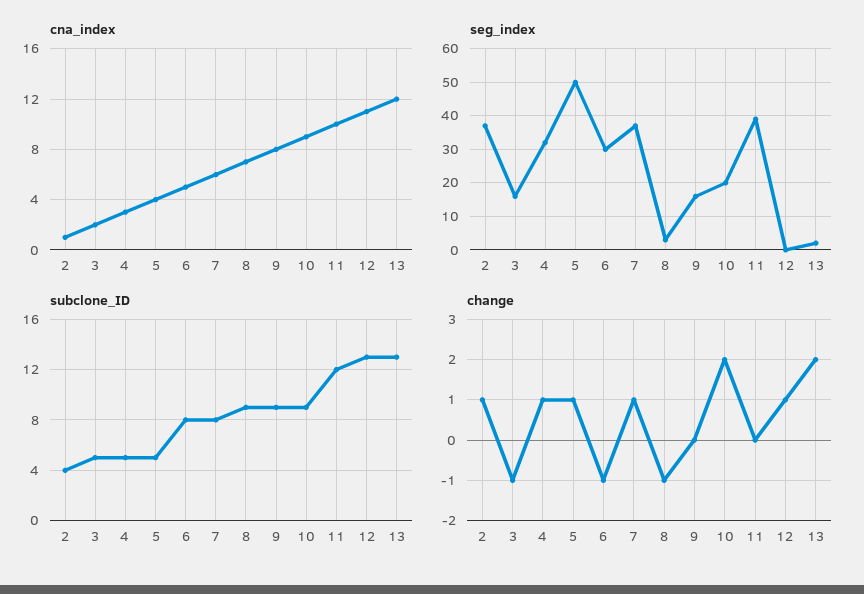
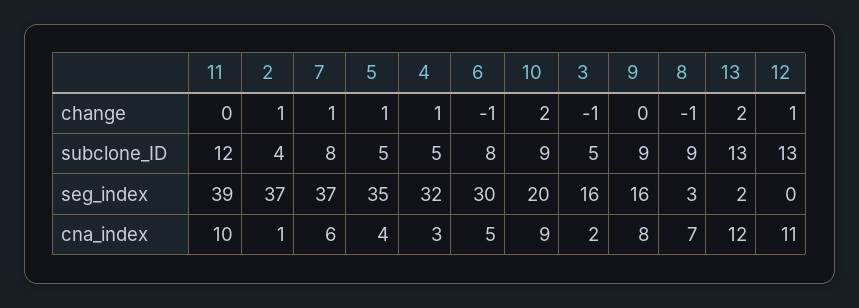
seg_index, 5: 50 -> 35

